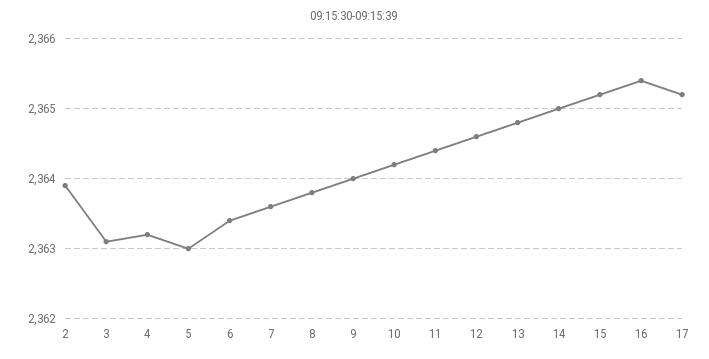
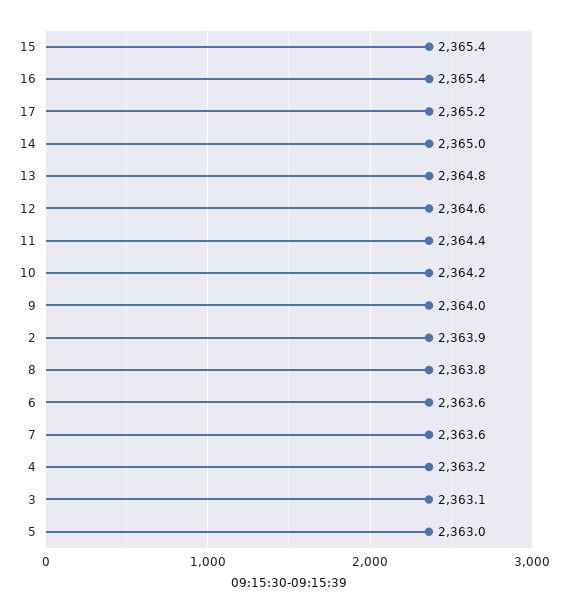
6: 2363.4 -> 2363.6
15: 2365.2 -> 2365.4

